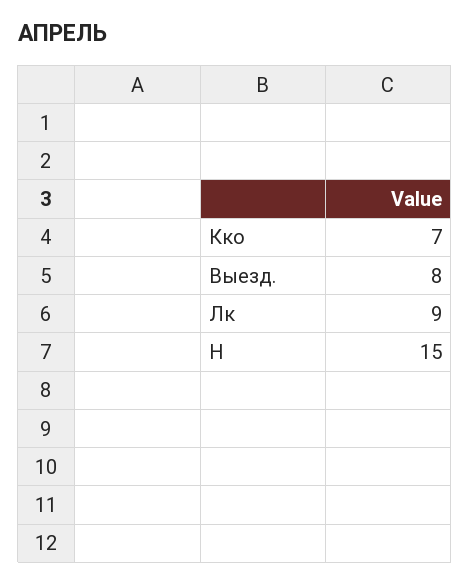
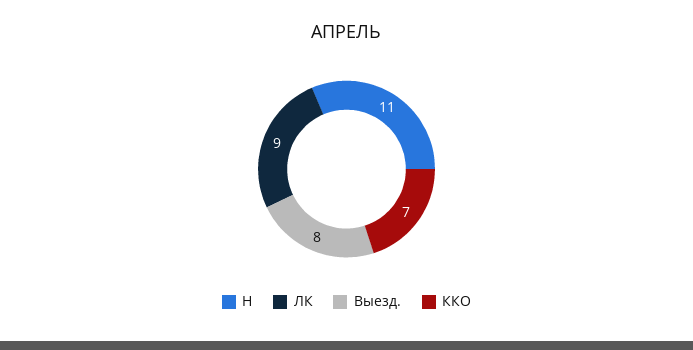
Н: 15 -> 11

